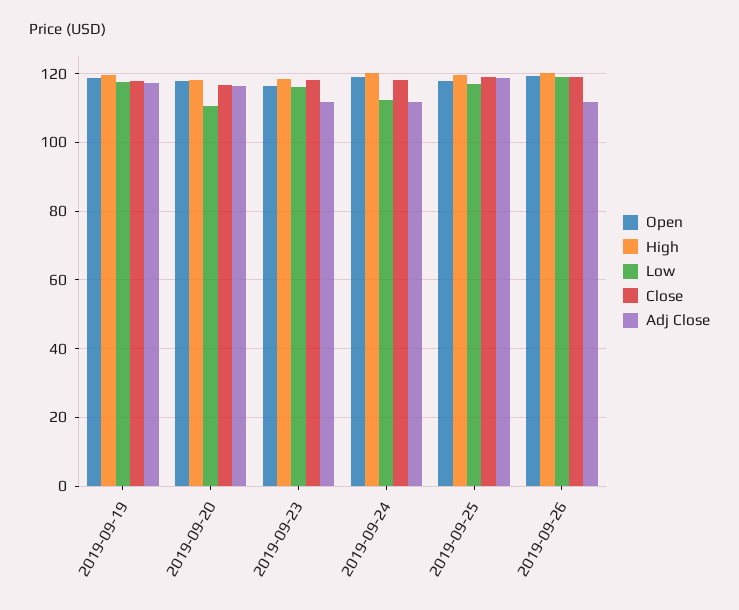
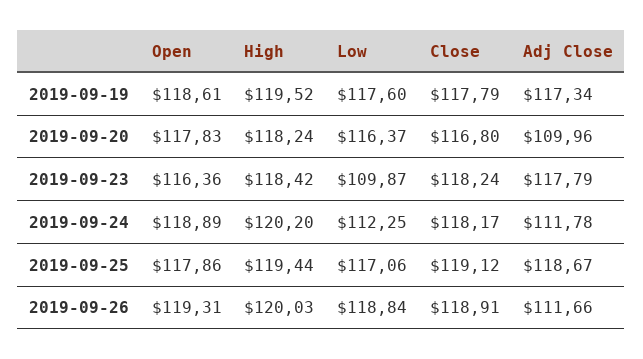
Low, 2019-09-20: 110 -> 116.37
Adj Close, 2019-09-20: 116 -> 109.96
Low, 2019-09-23: 116 -> 109.87
Adj Close, 2019-09-23: 112 -> 117.79

